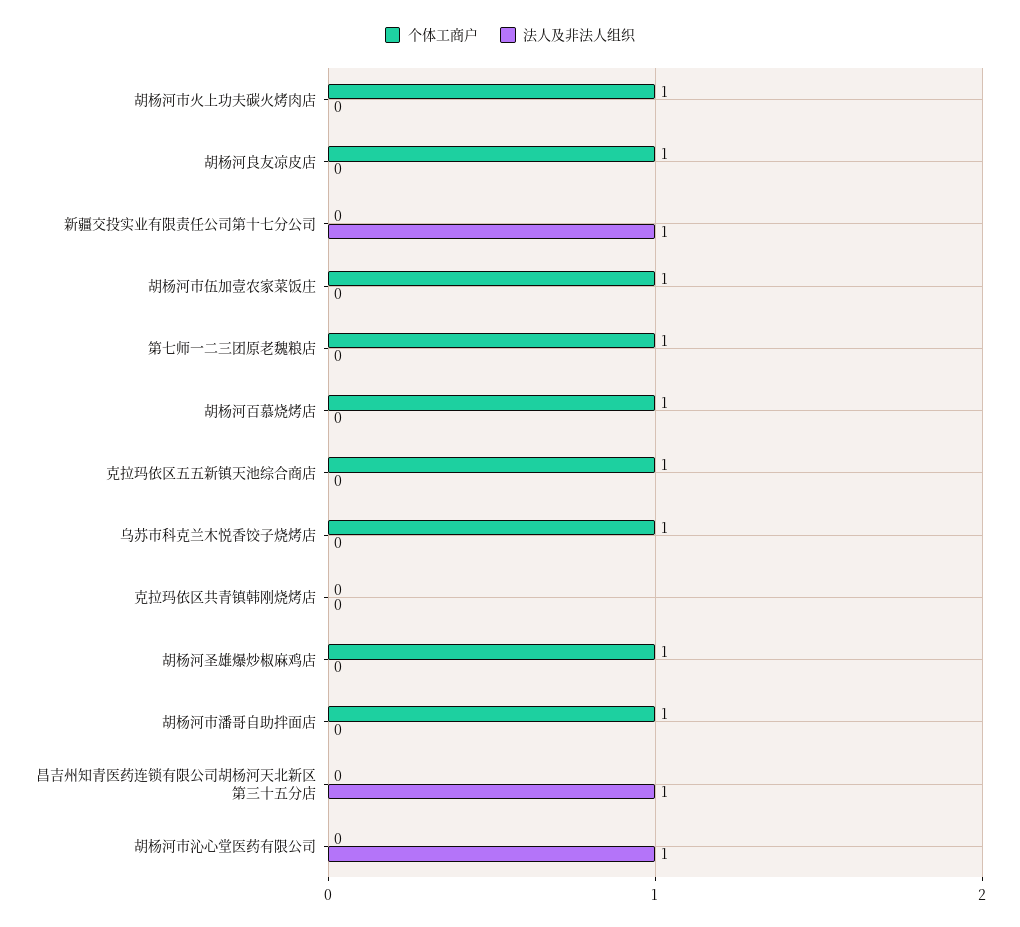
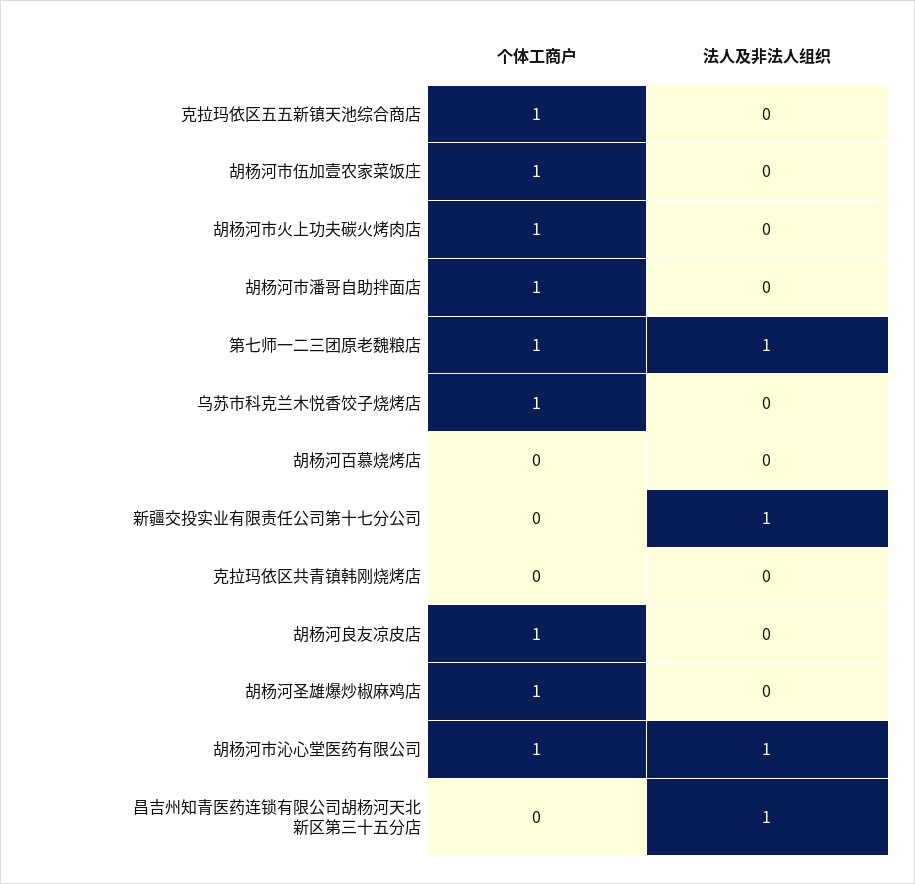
法人及非法人组织, 第七师一二三团原老魏粮店: 0 -> 1
个体工商户, 胡杨河百慕烧烤店: 1 -> 0
个体工商户, 胡杨河市沁心堂医药有限公司: 0 -> 1

